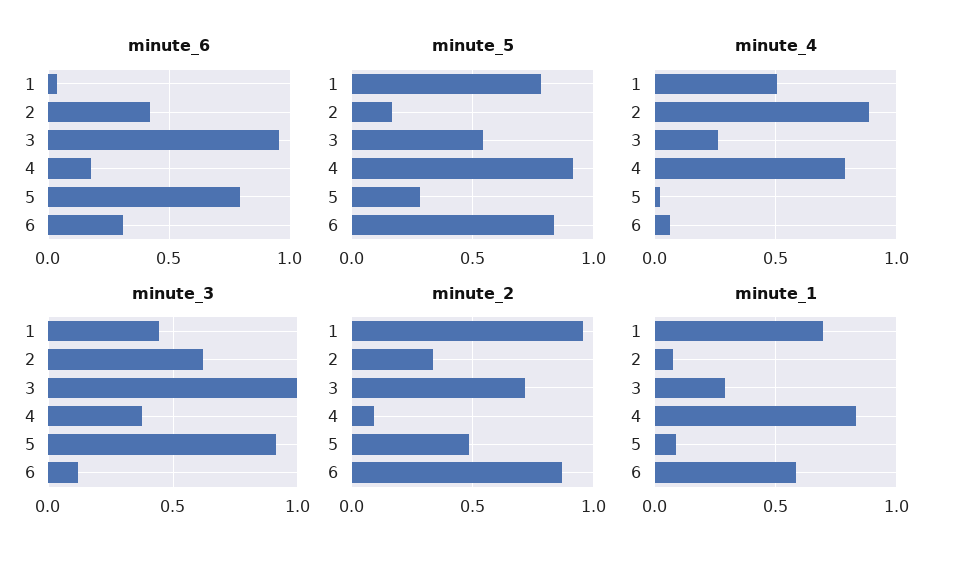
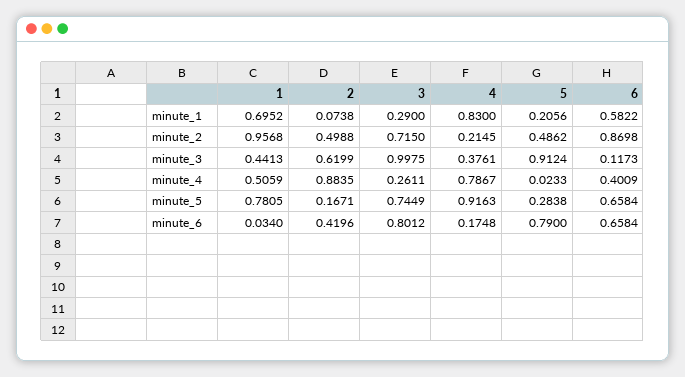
minute_6, 3: 0.95 -> 0.8012
minute_6, 6: 0.3 -> 0.6584
minute_5, 3: 0.55 -> 0.7449
minute_5, 6: 0.85 -> 0.6584
minute_4, 6: 0.05 -> 0.4009
minute_2, 2: 0.35 -> 0.4988
minute_2, 4: 0.1 -> 0.2145
minute_1, 5: 0.1 -> 0.2056

